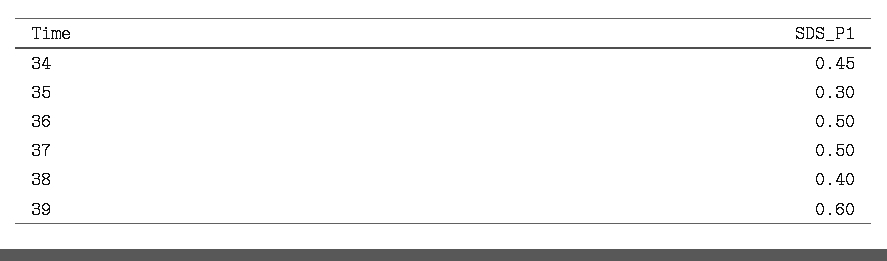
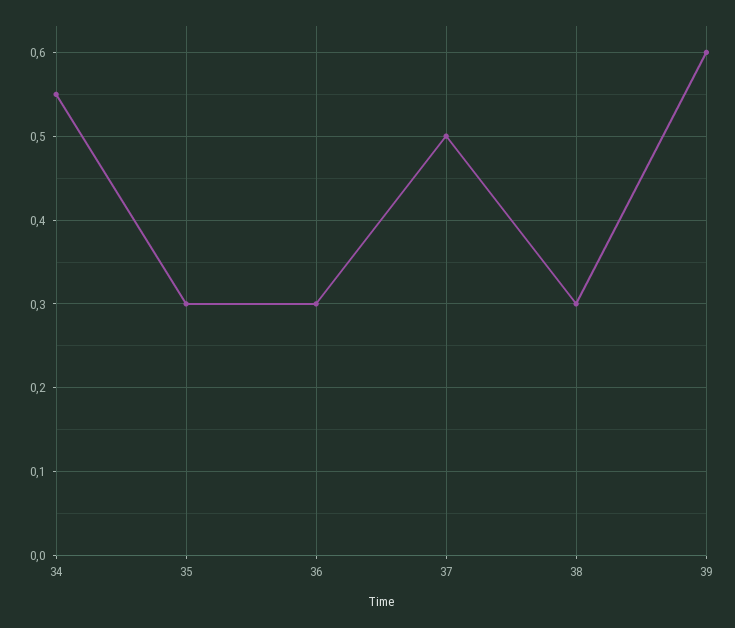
34: 0.45 -> 0.55
36: 0.5 -> 0.3
38: 0.4 -> 0.3

